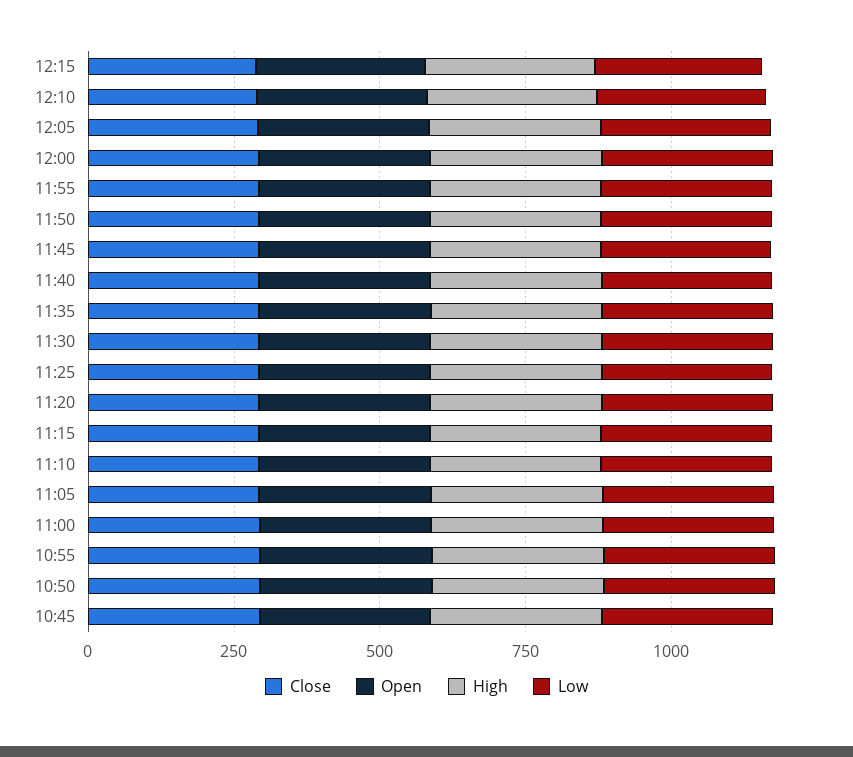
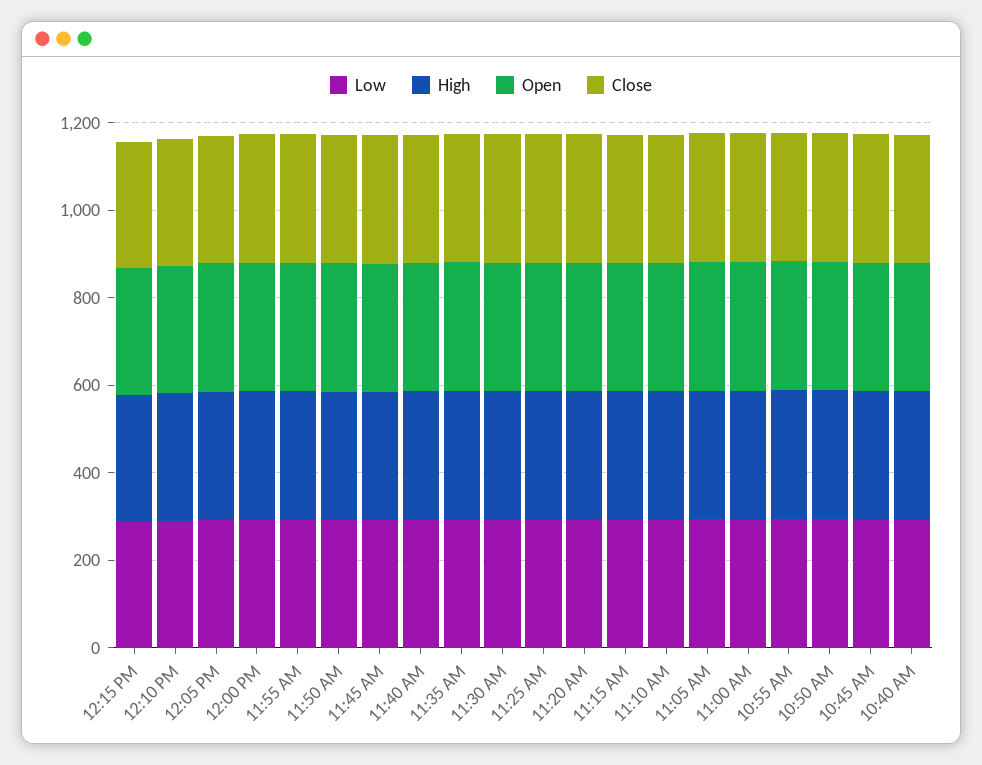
Low, 10:40 AM: none -> 300
High, 10:40 AM: none -> 300
Open, 10:40 AM: none -> 300
Close, 10:40 AM: none -> 300

